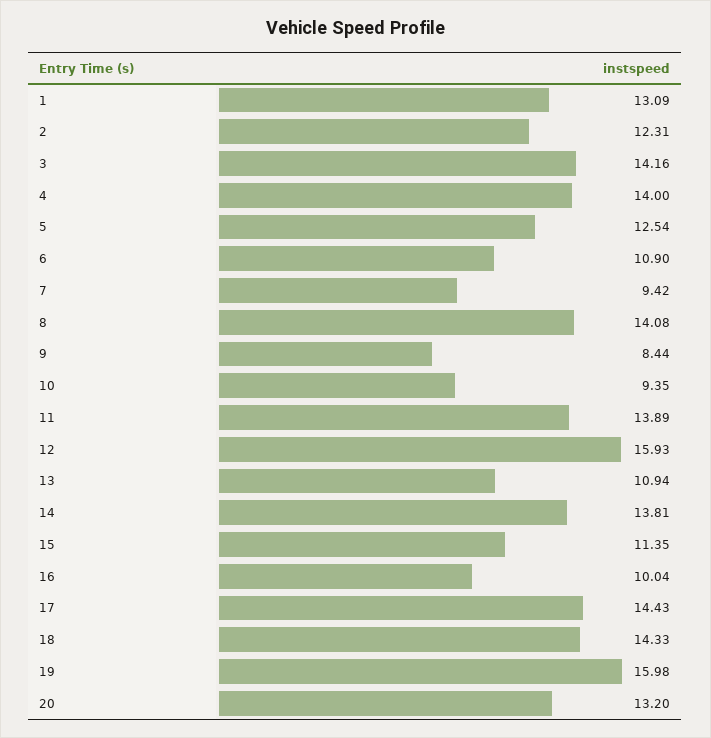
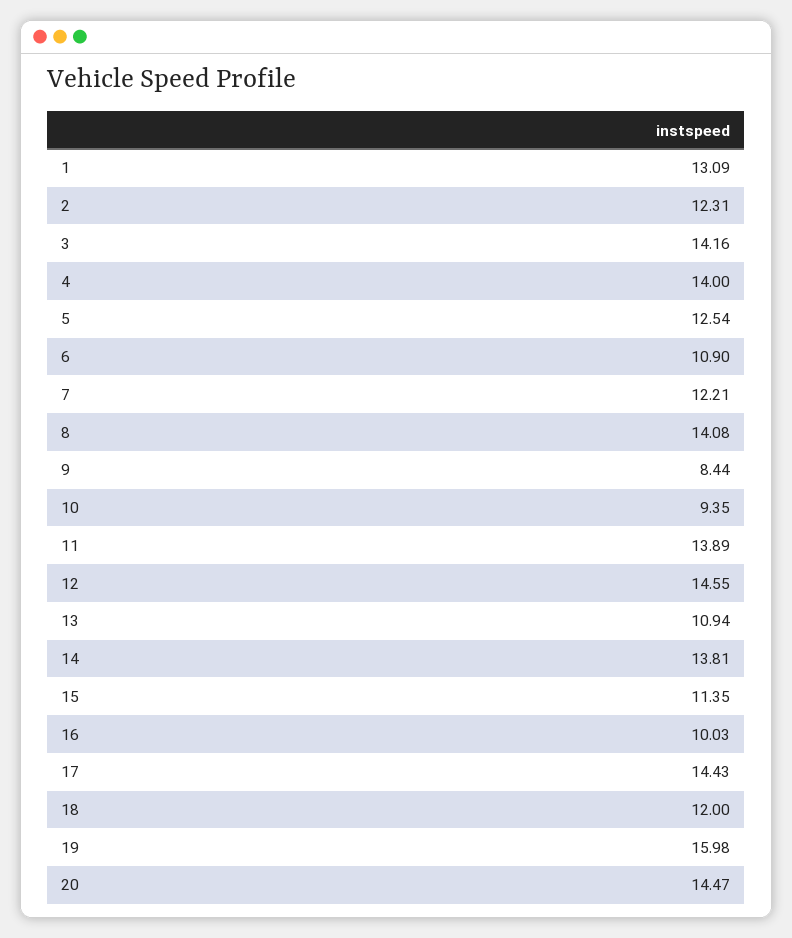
7: 9.42 -> 12.21
12: 15.93 -> 14.55
16: 10.04 -> 10.03
18: 14.33 -> 12
20: 13.2 -> 14.47

